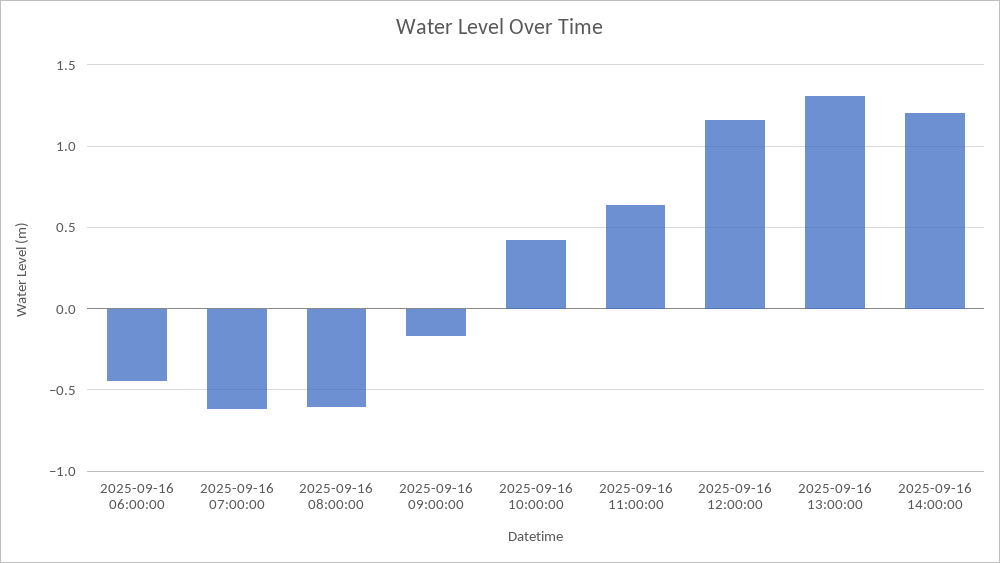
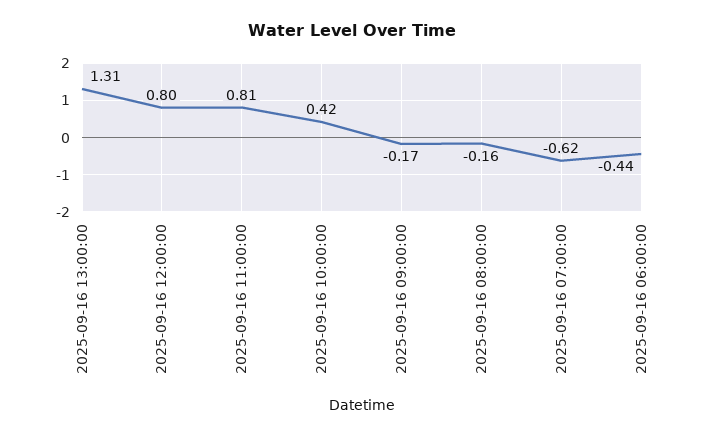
2025-09-16 08:00:00: -0.6 -> -0.16
2025-09-16 11:00:00: 0.65 -> 0.81
2025-09-16 12:00:00: 1.15 -> 0.8
2025-09-16 14:00:00: 1.2 -> none

